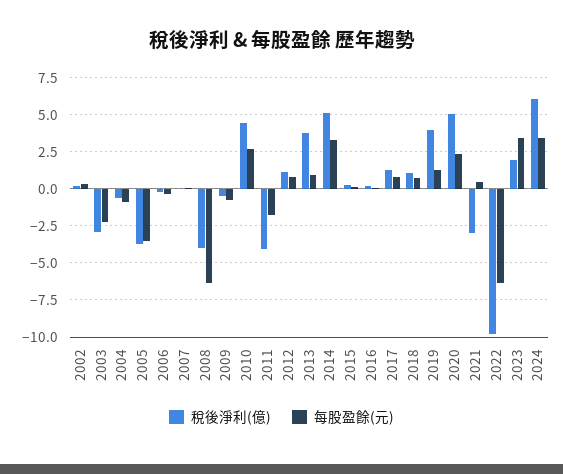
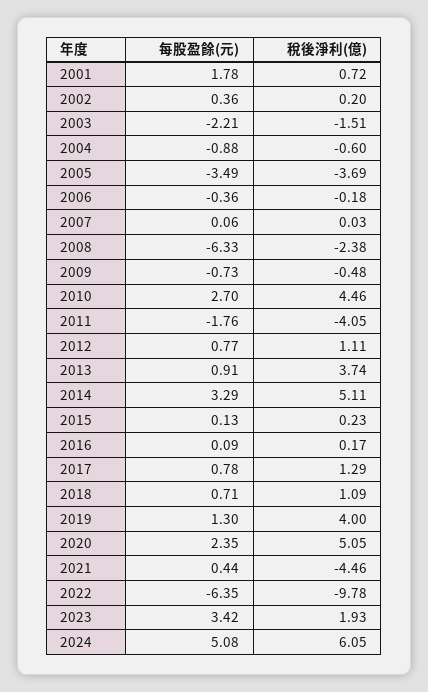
稅後淨利(億), 2003: -3 -> -1.51
稅後淨利(億), 2008: -4 -> -2.38
稅後淨利(億), 2021: -3 -> -4.46
每股盈餘(元), 2024: 3.5 -> 5.08
每股盈餘(元), 2001: none -> 1.78
稅後淨利(億), 2001: none -> 0.72

